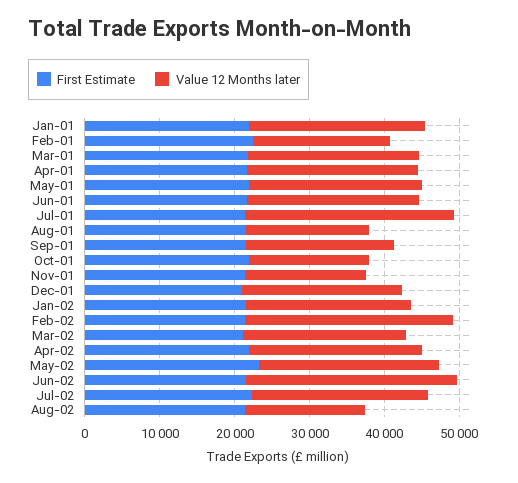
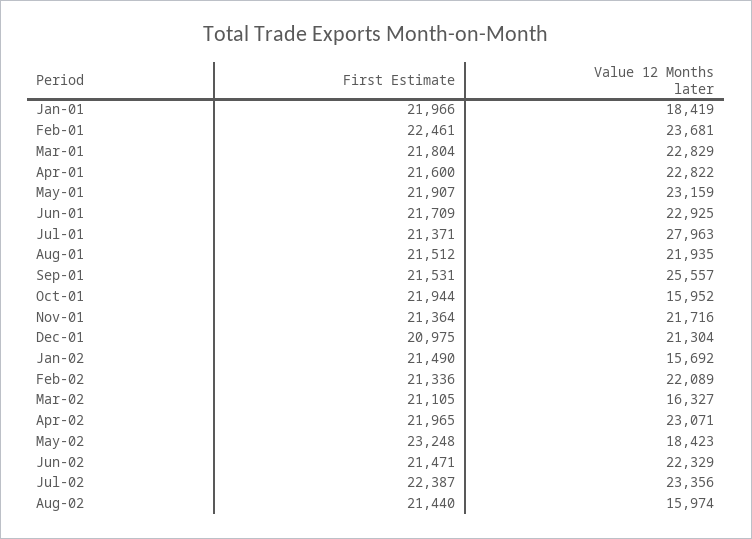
Value 12 Months later, Jan-01: 24000 -> 18419
Value 12 Months later, Feb-01: 18000 -> 23681
Value 12 Months later, Aug-01: 16000 -> 21935
Value 12 Months later, Sep-01: 20000 -> 25557
Value 12 Months later, Nov-01: 16000 -> 21716
Value 12 Months later, Jan-02: 22000 -> 15692
Value 12 Months later, Feb-02: 28000 -> 22089
Value 12 Months later, Mar-02: 22000 -> 16327
Value 12 Months later, May-02: 24000 -> 18423
Value 12 Months later, Jun-02: 28000 -> 22329

